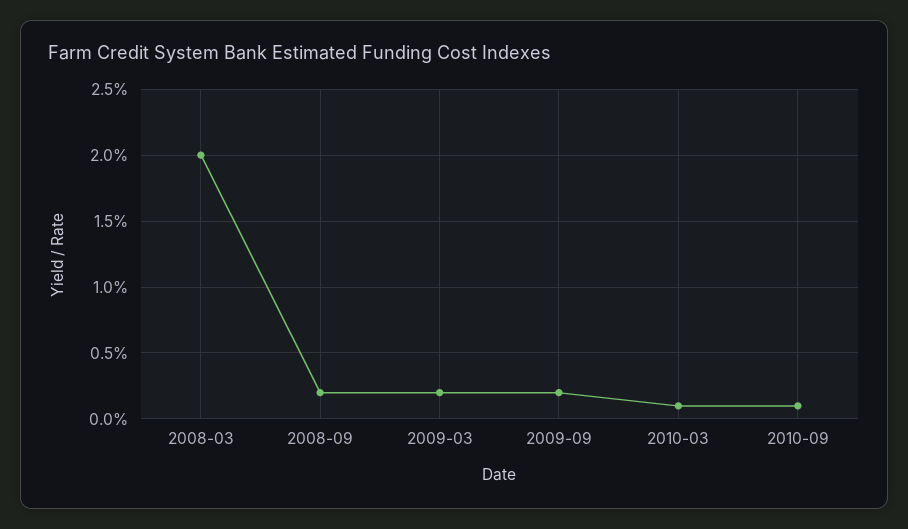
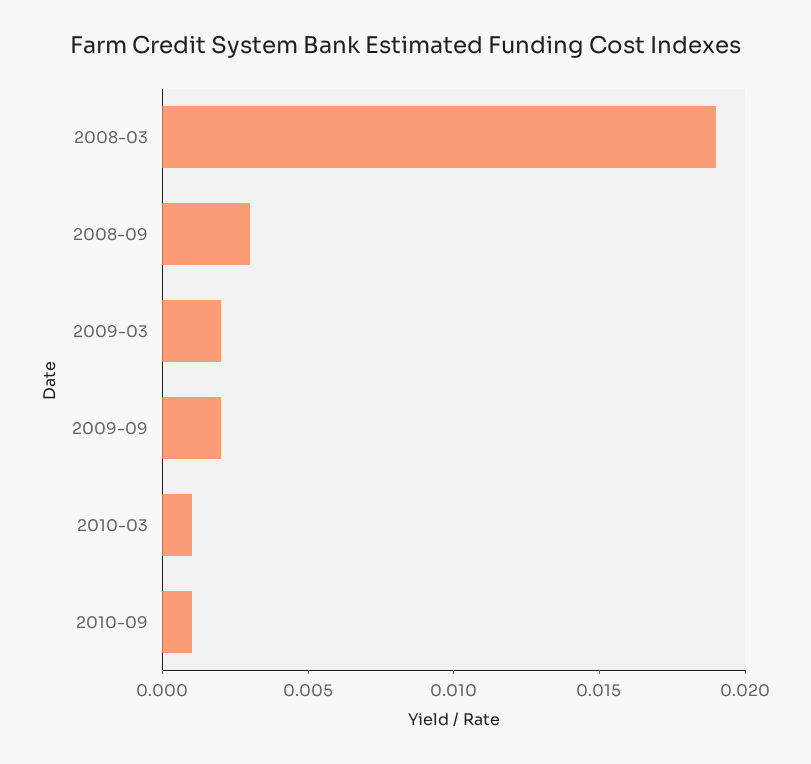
2008-03: 0.02 -> 0.019
2008-09: 0.002 -> 0.003

